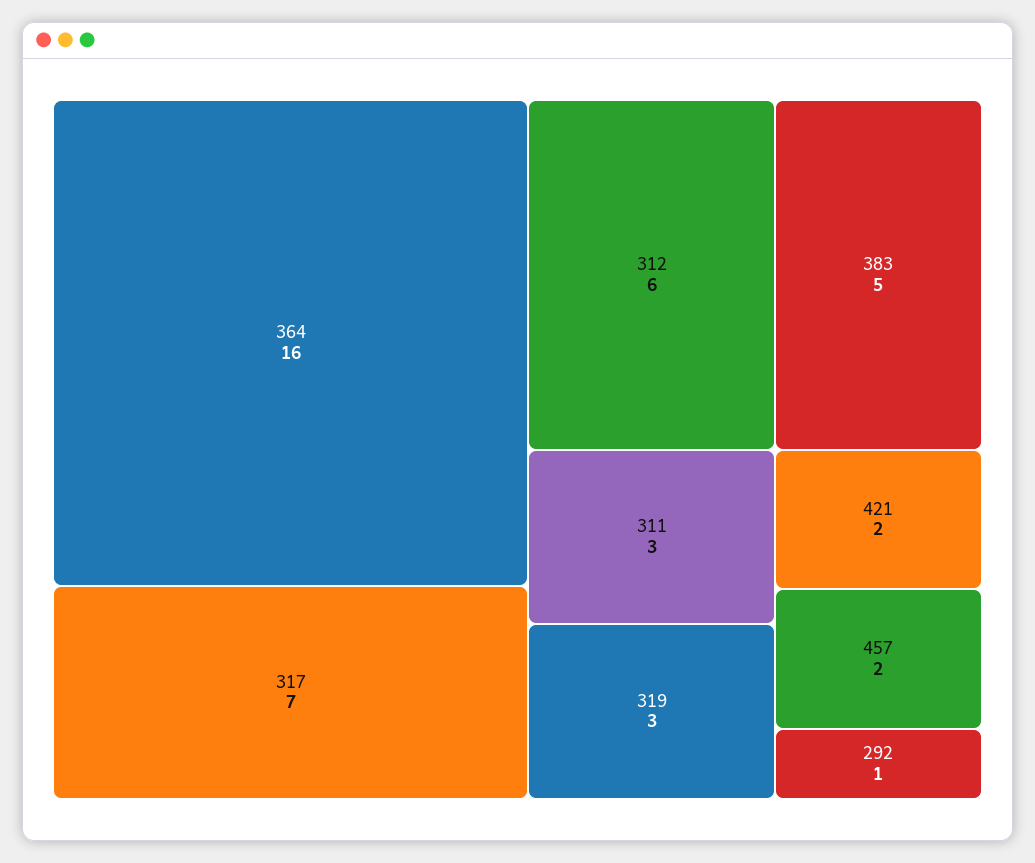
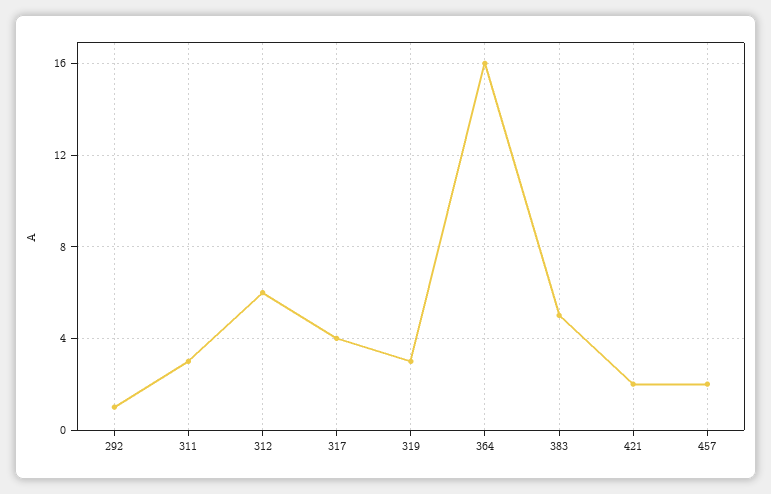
317: 7 -> 4

